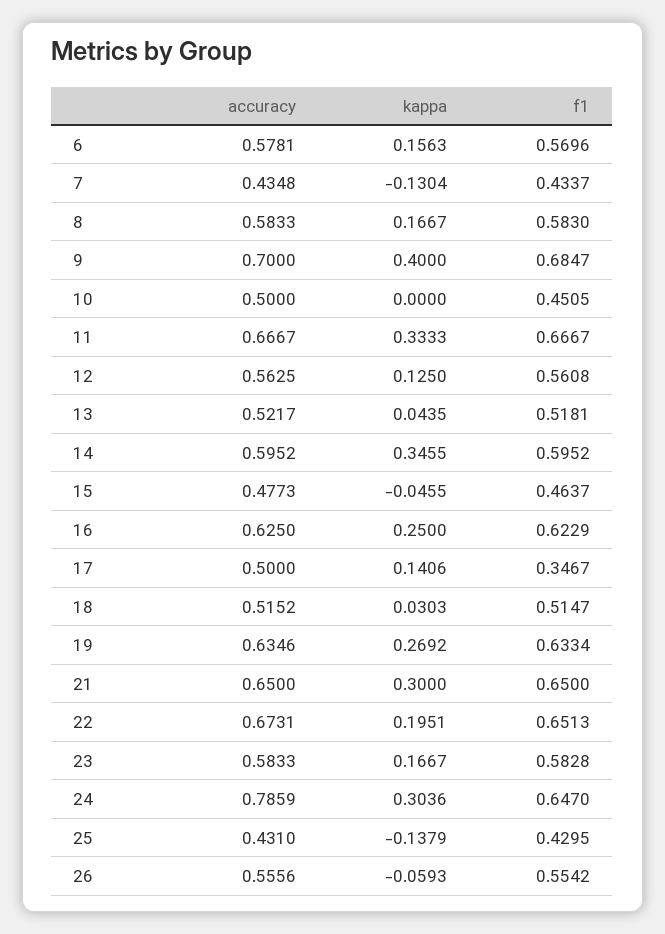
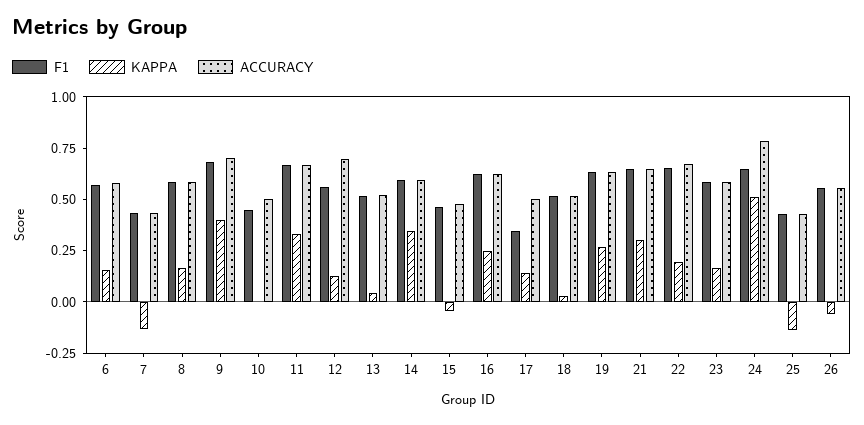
accuracy, 12: 0.5625 -> 0.7
kappa, 24: 0.3036 -> 0.5

